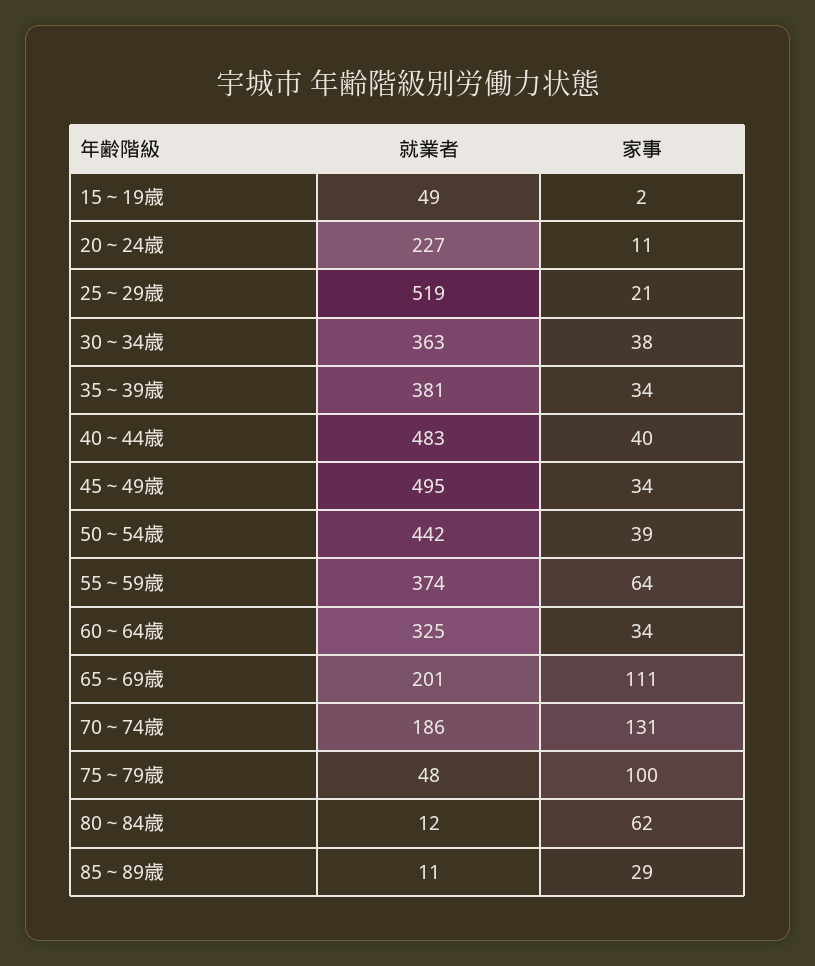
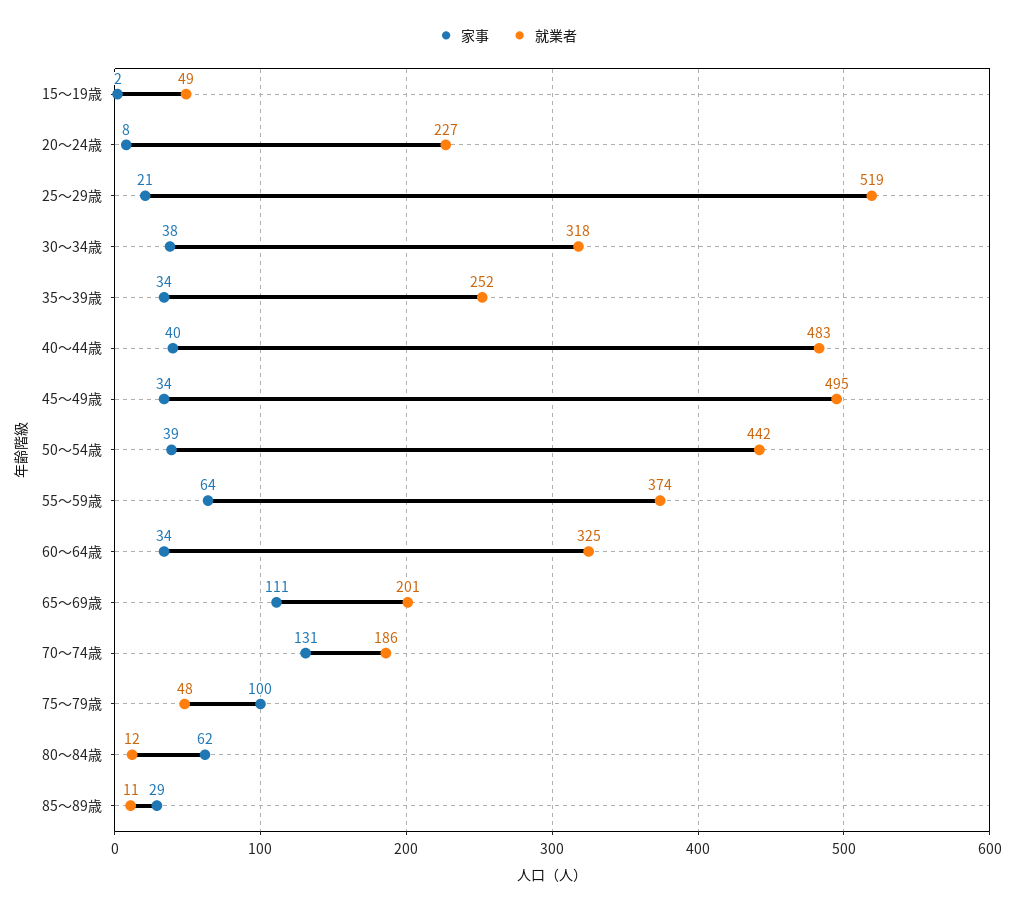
家事, 20～24歳: 11 -> 8
就業者, 30～34歳: 363 -> 318
就業者, 35～39歳: 381 -> 252

